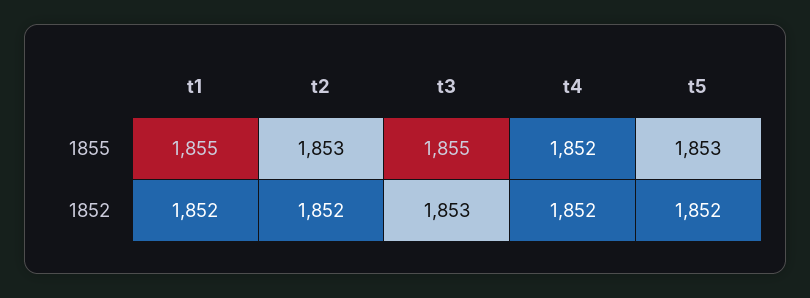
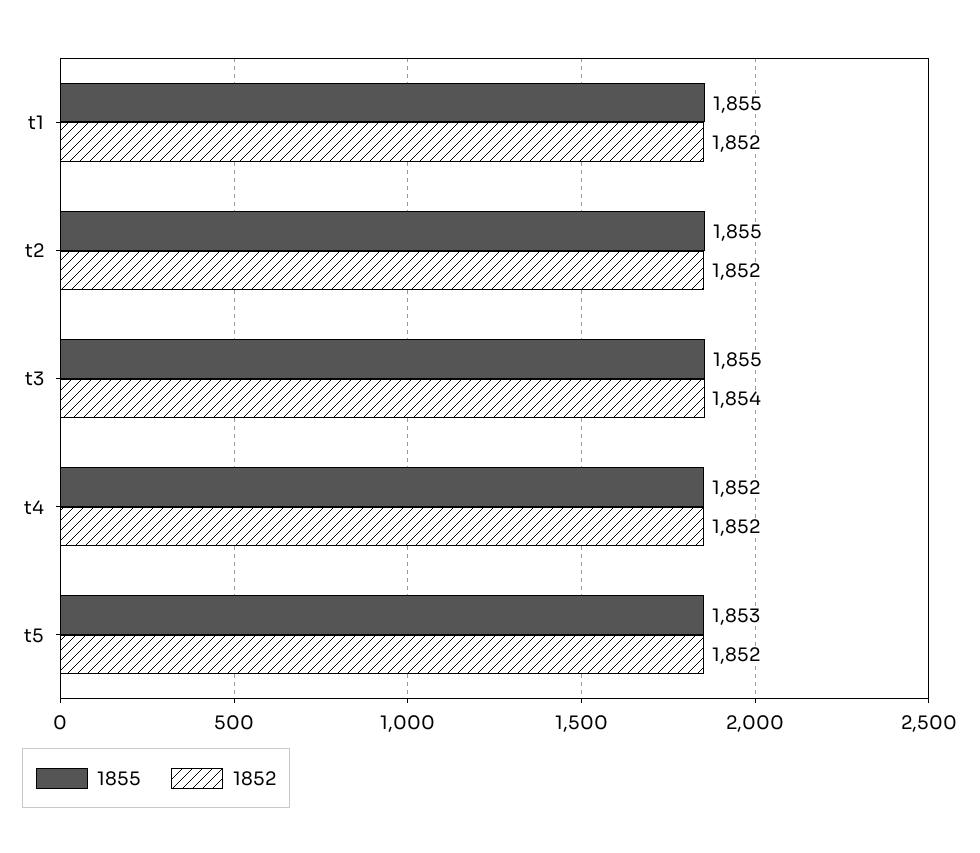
1855, t2: 1853 -> 1855
1852, t3: 1853 -> 1854

